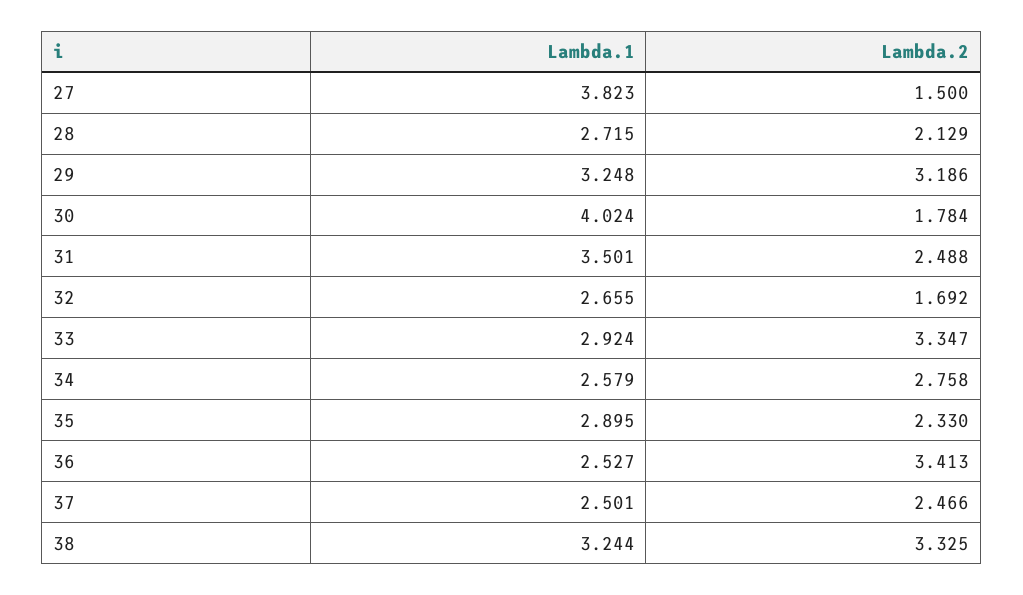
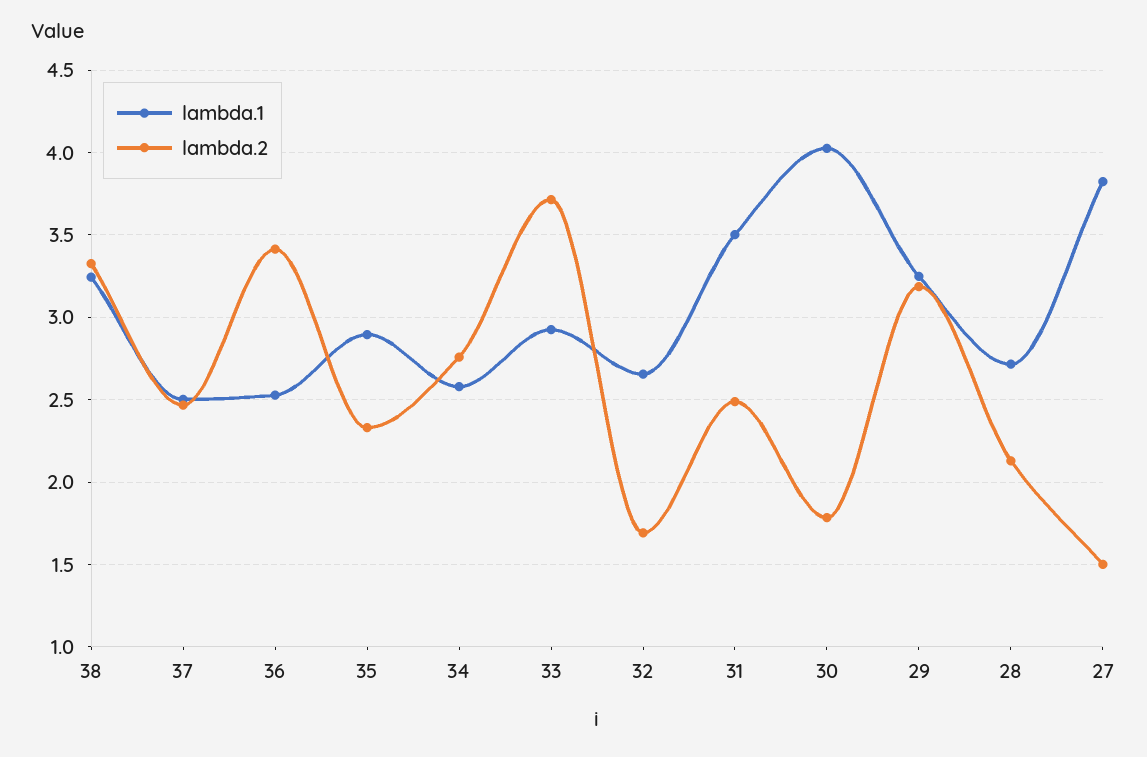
Lambda.2, 33: 3.347 -> 3.7

